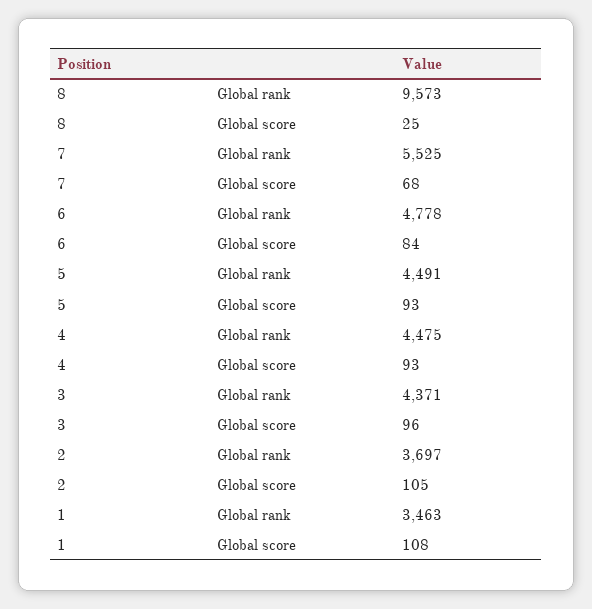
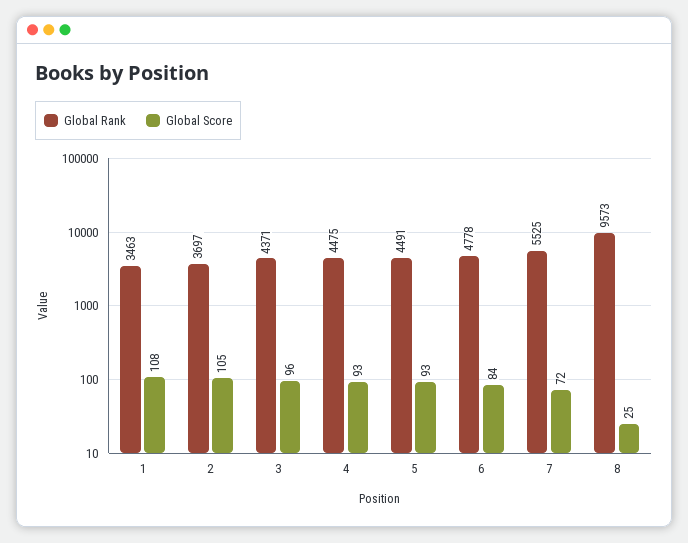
Global score, 7: 68 -> 72

